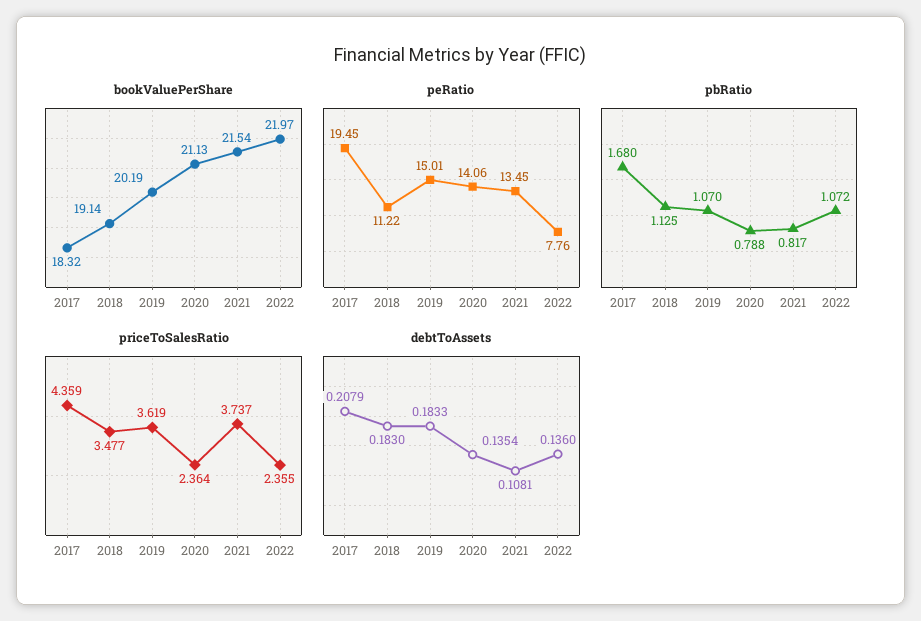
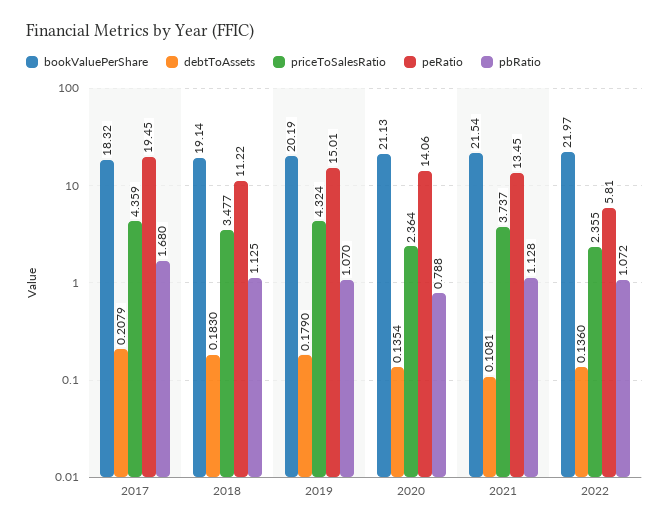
peRatio, 2022: 7.76 -> 5.81
pbRatio, 2021: 0.817 -> 1.128
priceToSalesRatio, 2019: 3.619 -> 4.324
debtToAssets, 2019: 0.1833 -> 0.179

